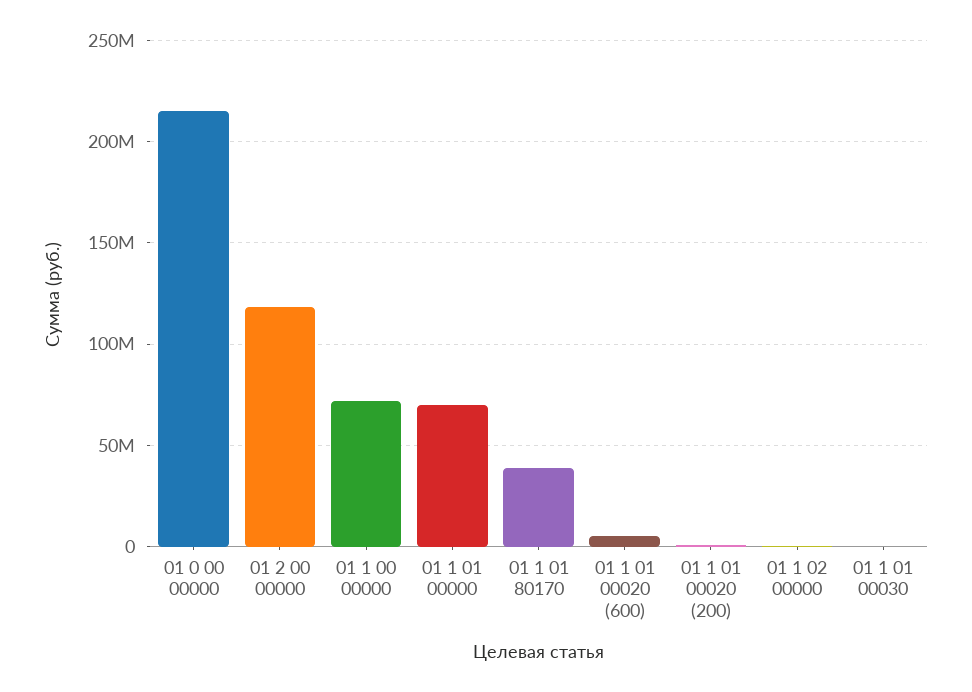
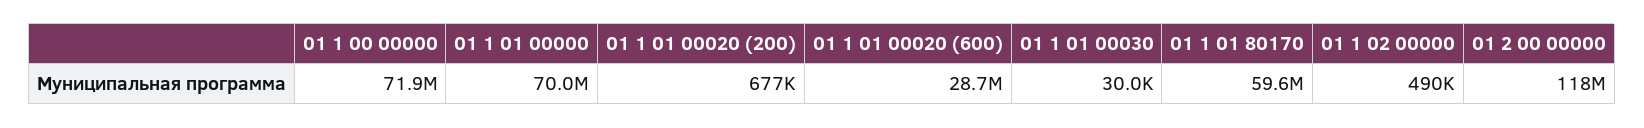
01 0 00 00000: 215000000 -> none
01 1 01 80170: 40000000 -> 59600000
01 1 01 00020 (600): 5000000 -> 28700000

